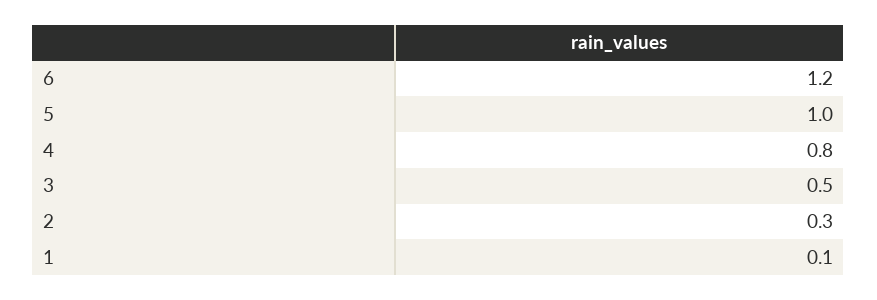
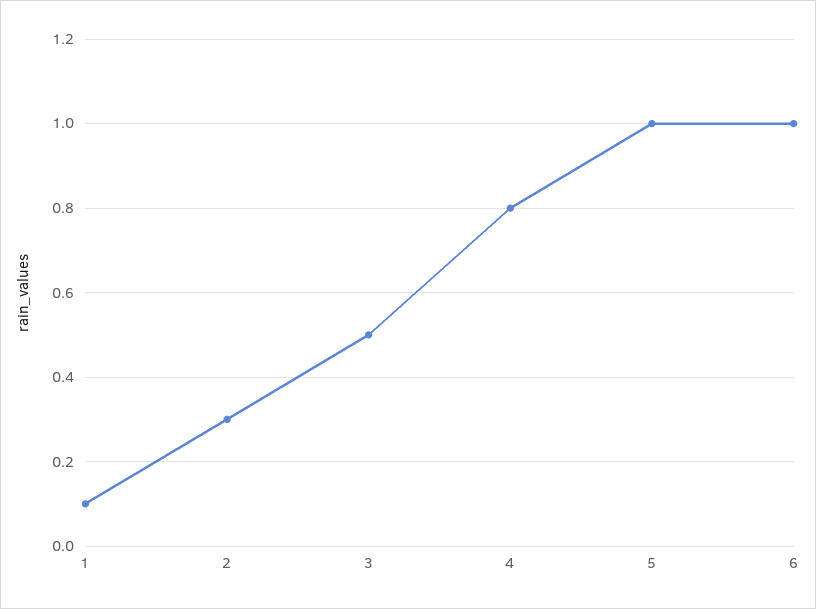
6: 1.2 -> 1

